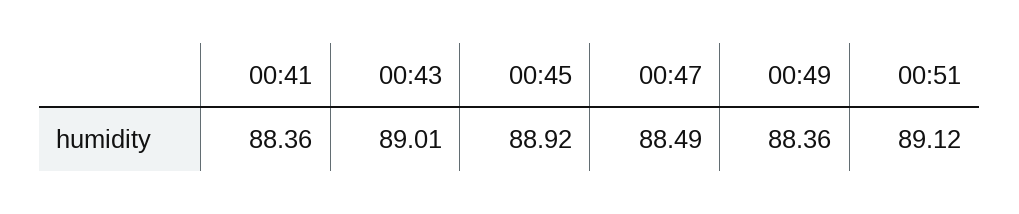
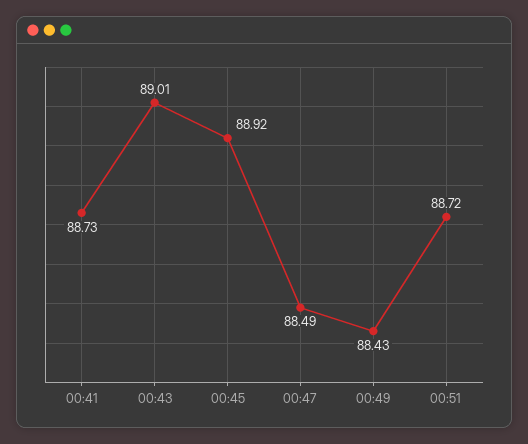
00:41: 88.36 -> 88.73
00:49: 88.36 -> 88.43
00:51: 89.12 -> 88.72

